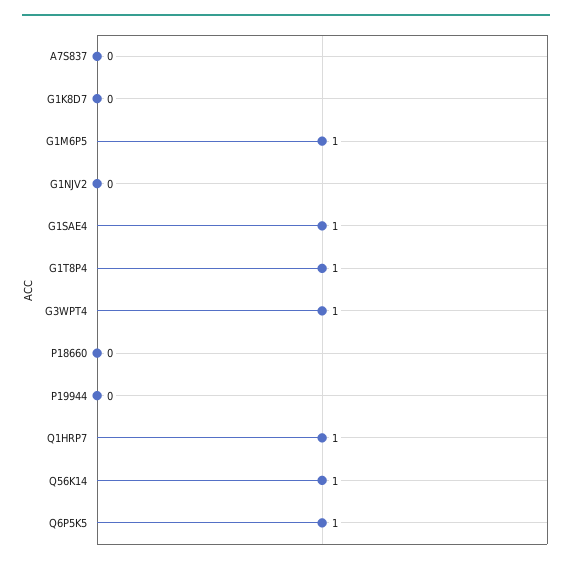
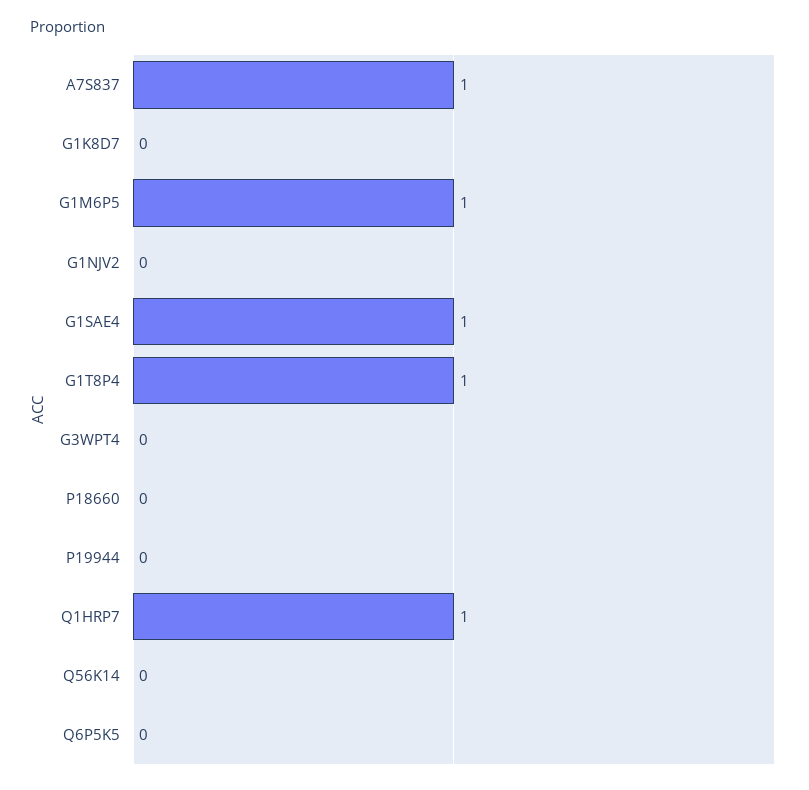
A7S837: 0 -> 1
G3WPT4: 1 -> 0
Q56K14: 1 -> 0
Q6P5K5: 1 -> 0

